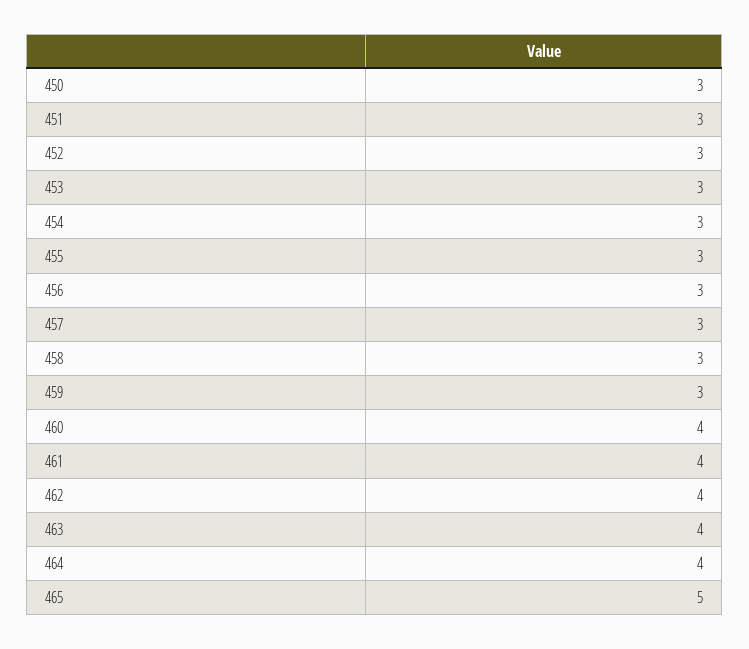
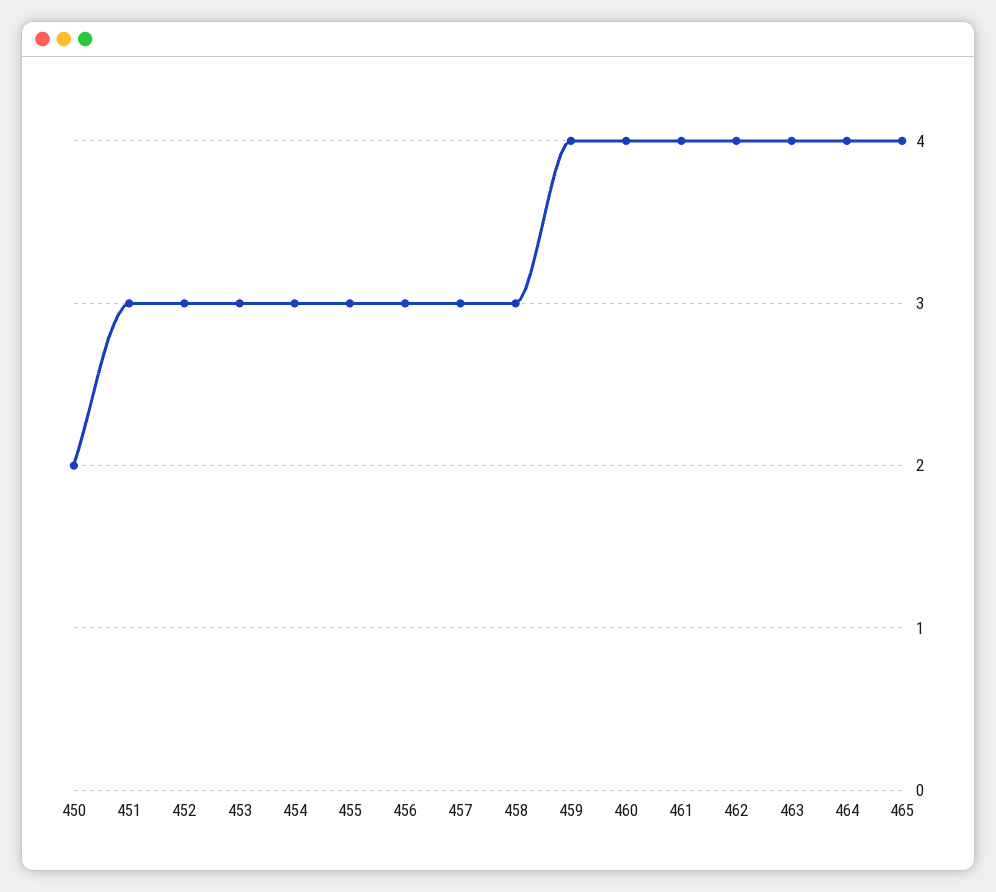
450: 3 -> 2
459: 3 -> 4
465: 5 -> 4

